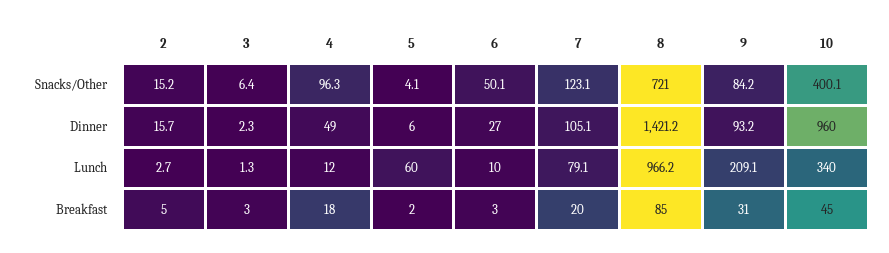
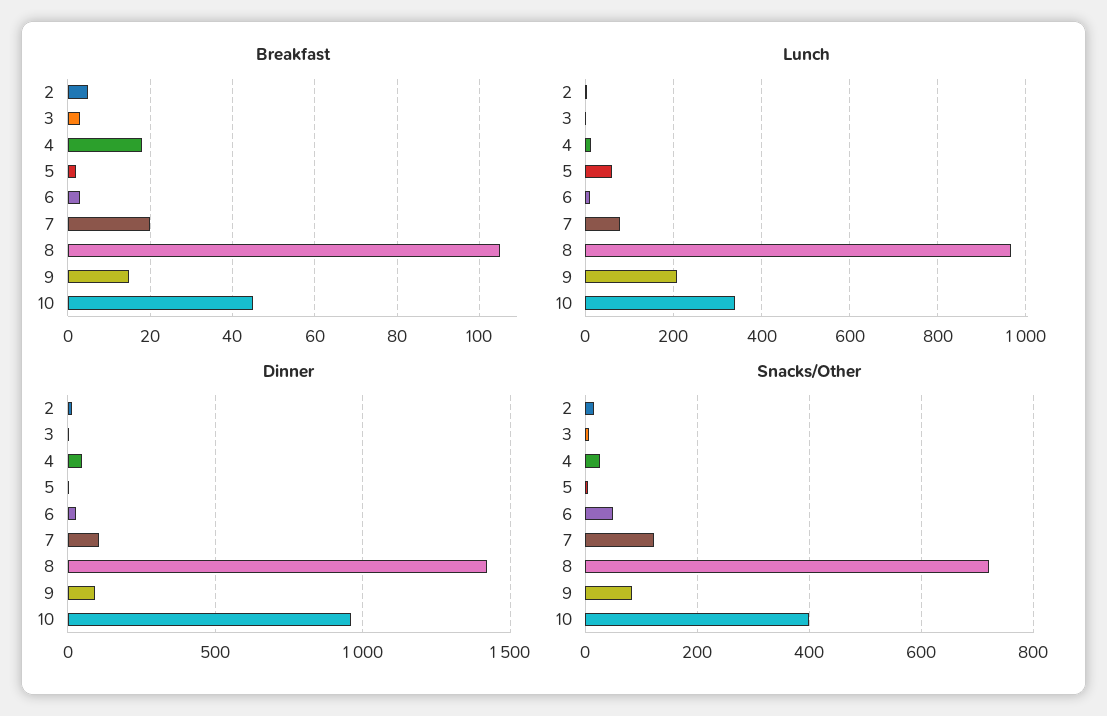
Snacks/Other, 4: 96.3 -> 20
Breakfast, 8: 85 -> 105
Breakfast, 9: 31 -> 15

